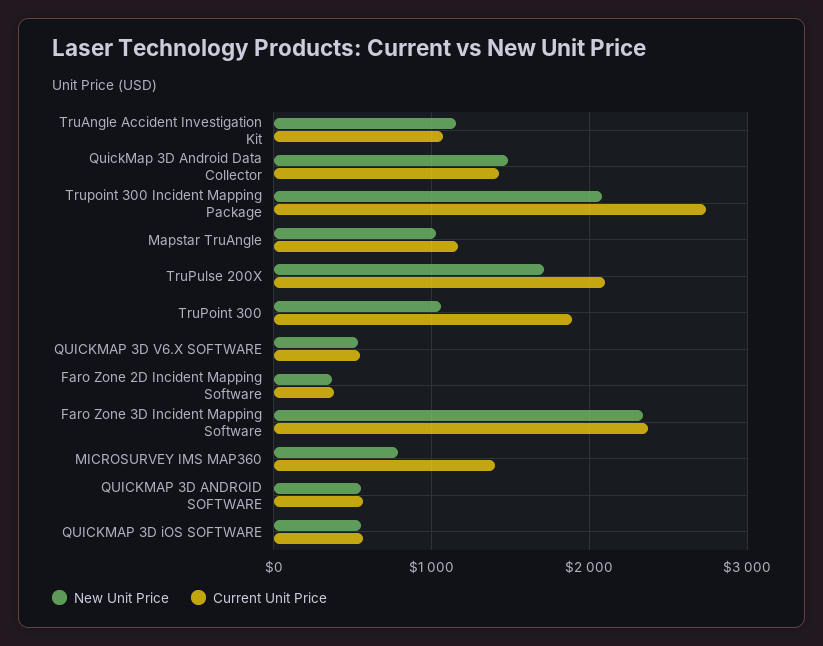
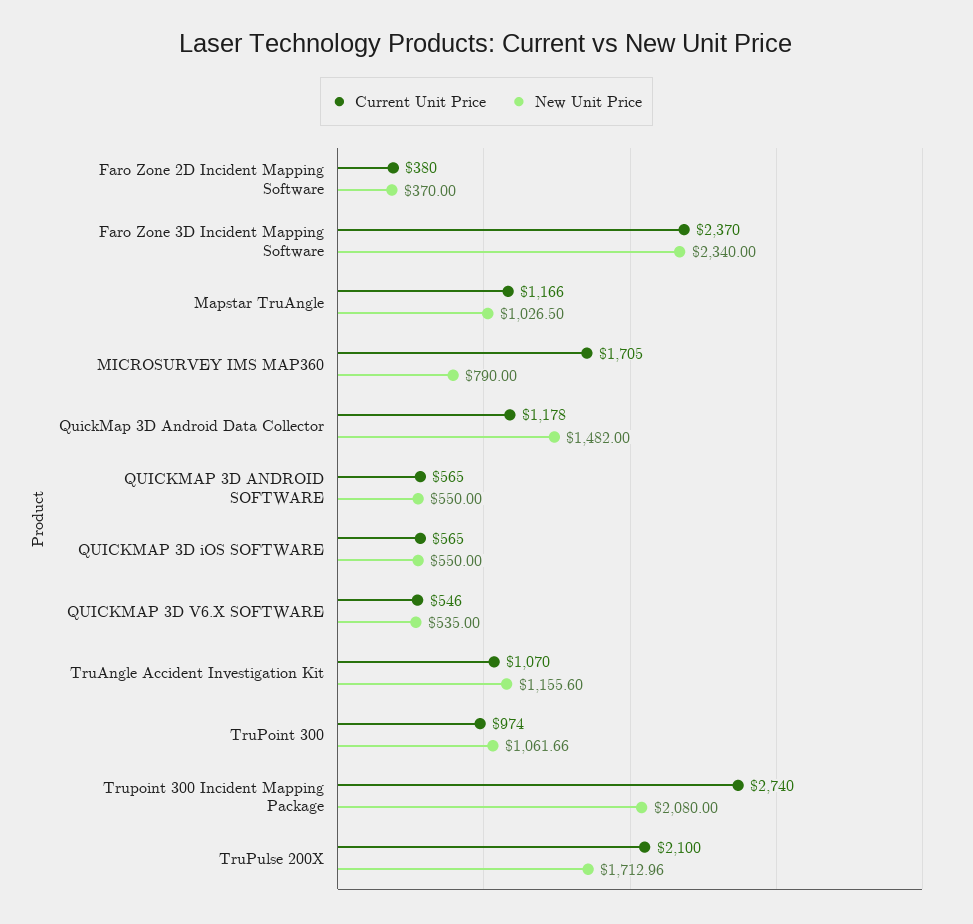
Current Unit Price, QuickMap 3D Android Data Collector: 1400 -> 1178
Current Unit Price, TruPoint 300: 1900 -> 974
Current Unit Price, MICROSURVEY IMS MAP360: 1400 -> 1705

